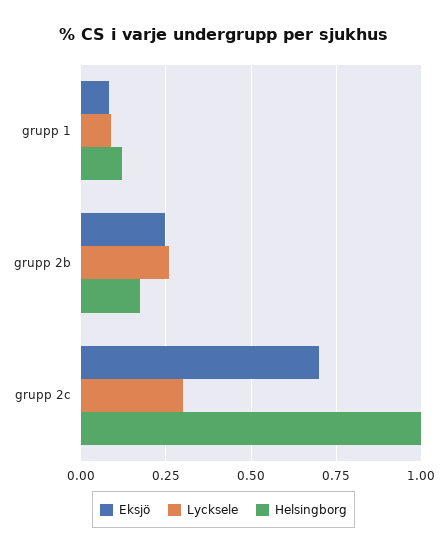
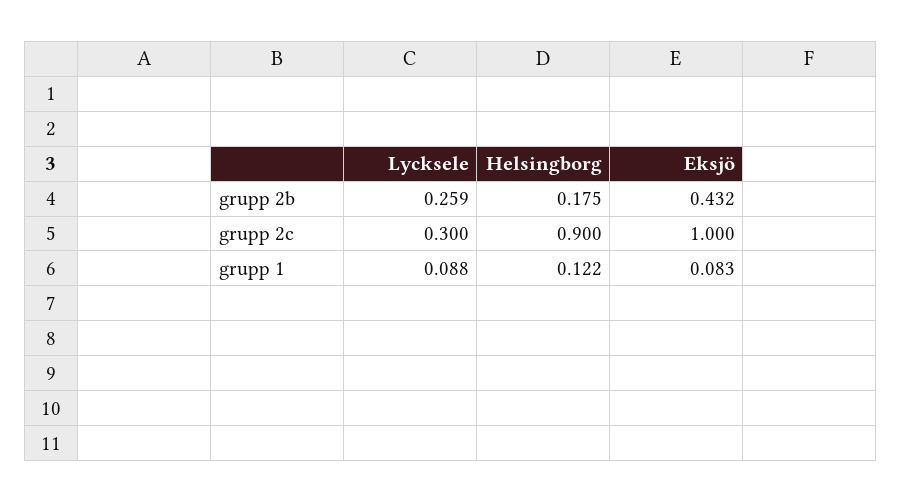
Eksjö, grupp 2b: 0.25 -> 0.432
Eksjö, grupp 2c: 0.7 -> 1
Helsingborg, grupp 2c: 1 -> 0.9

